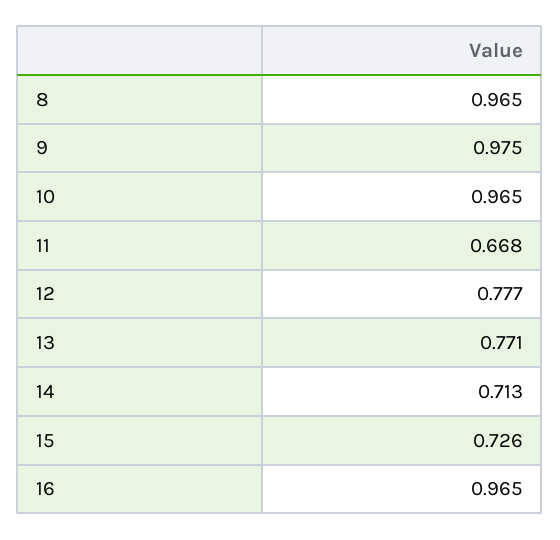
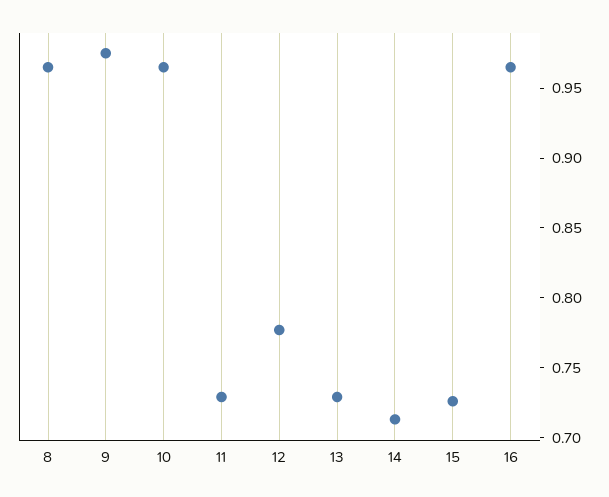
11: 0.668 -> 0.73
13: 0.771 -> 0.73

